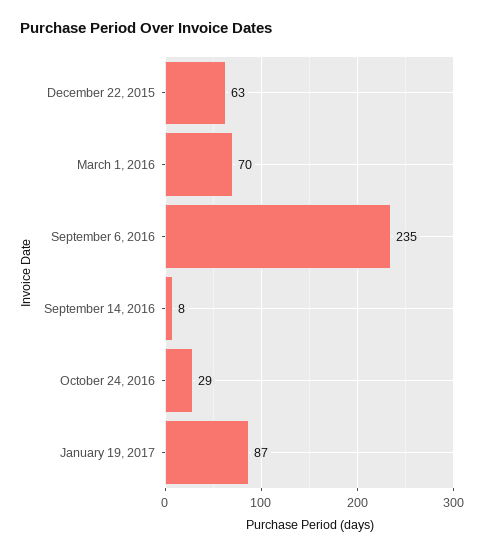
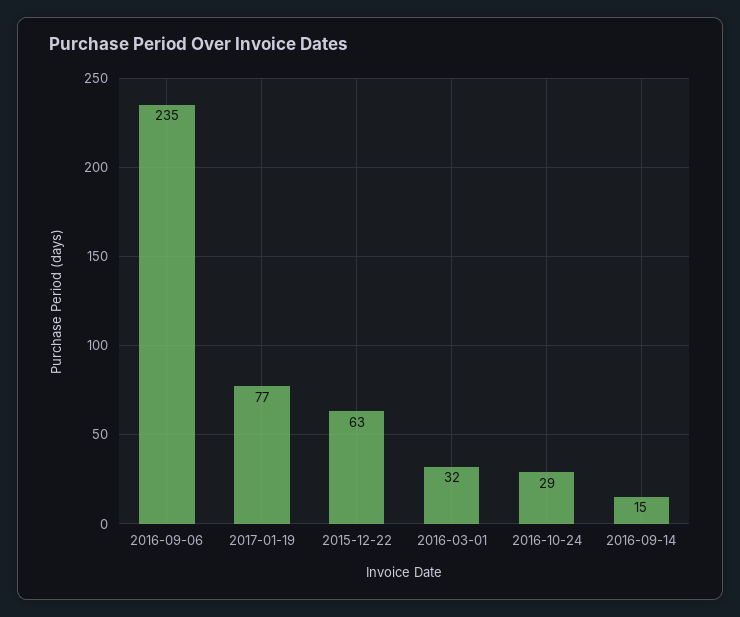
March 1, 2016: 70 -> 32
September 14, 2016: 8 -> 15
January 19, 2017: 87 -> 77

